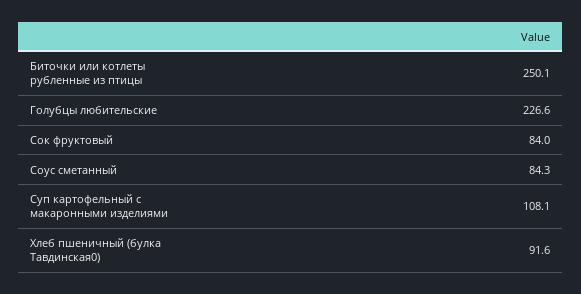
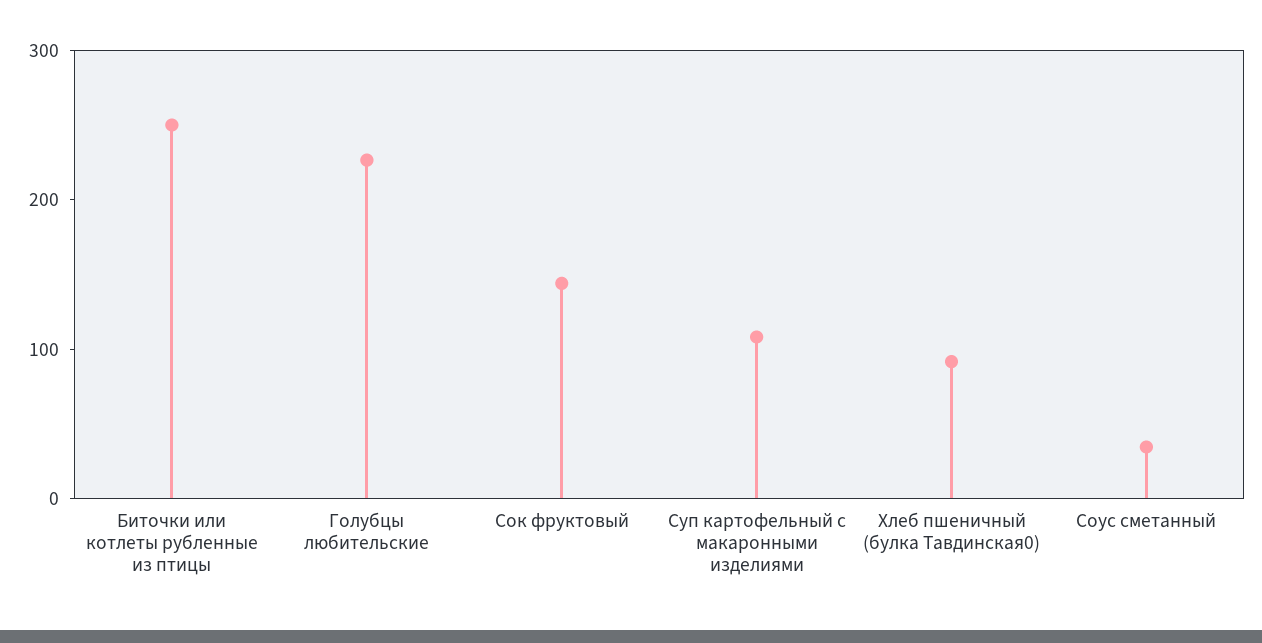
Сок фруктовый: 84 -> 140
Соус сметанный: 84.3 -> 40

